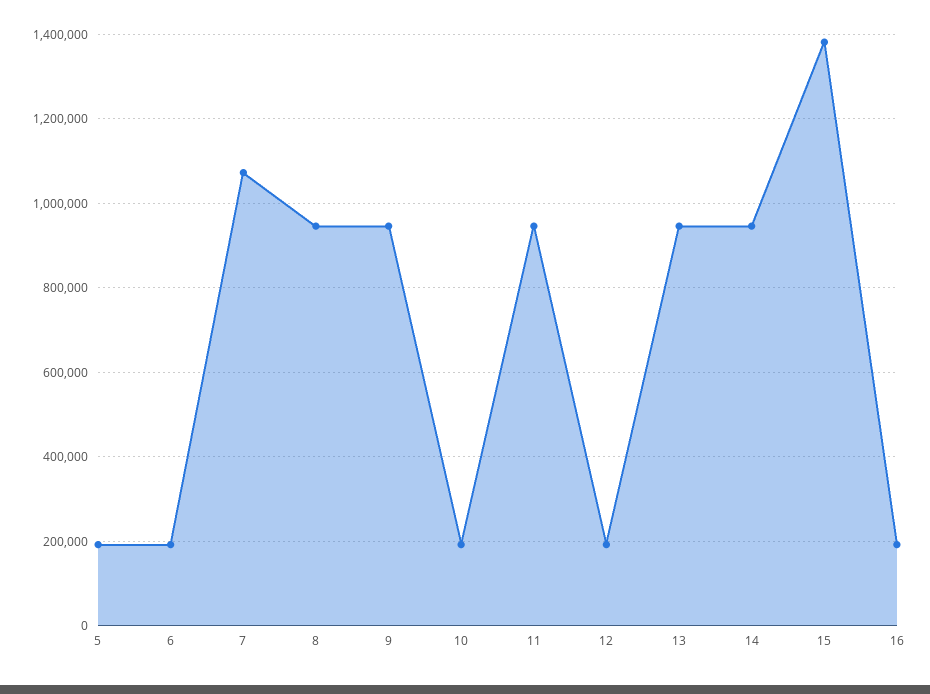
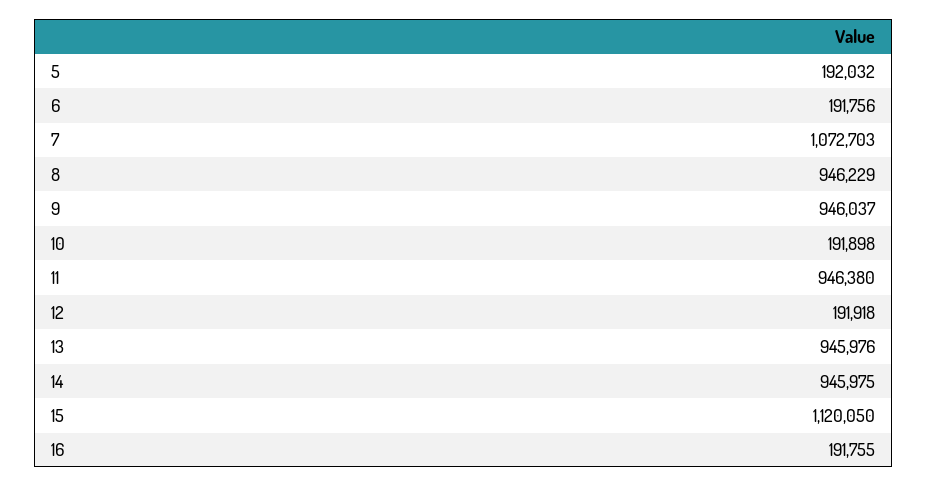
15: 1380000 -> 1120050

